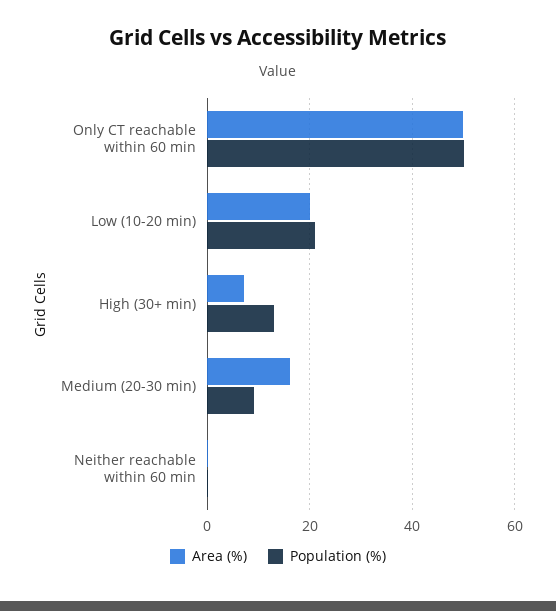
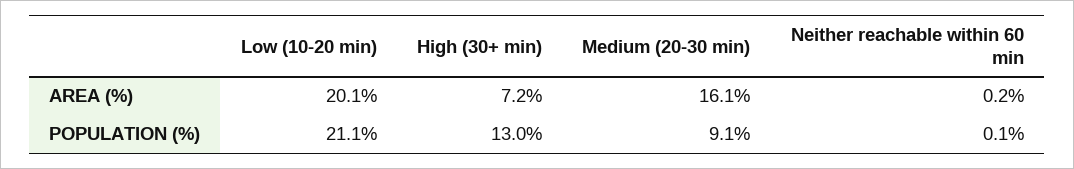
Area (%), Only CT reachable within 60 min: 50 -> none
Population (%), Only CT reachable within 60 min: 50 -> none

